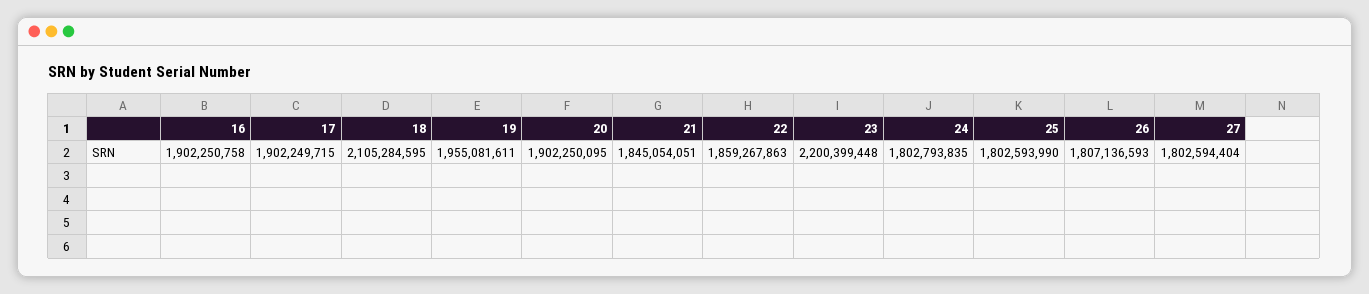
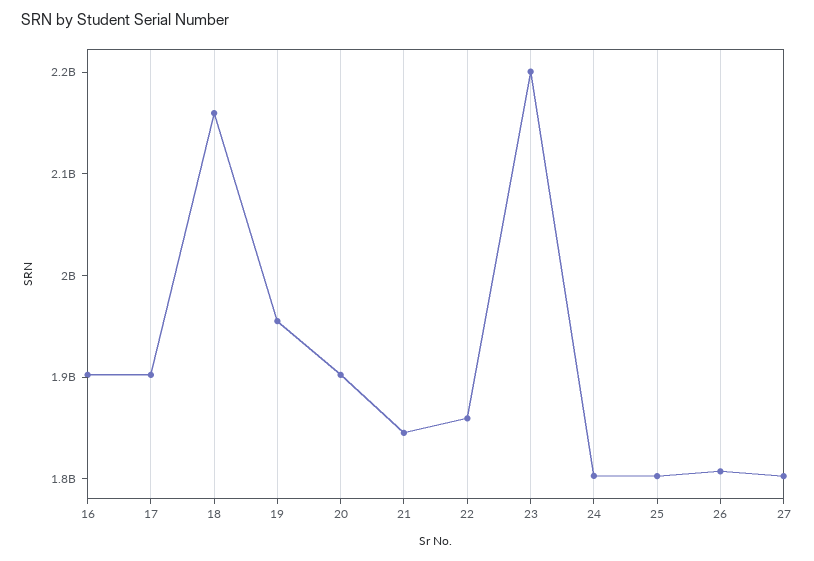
18: 2105284595 -> 2160000000

